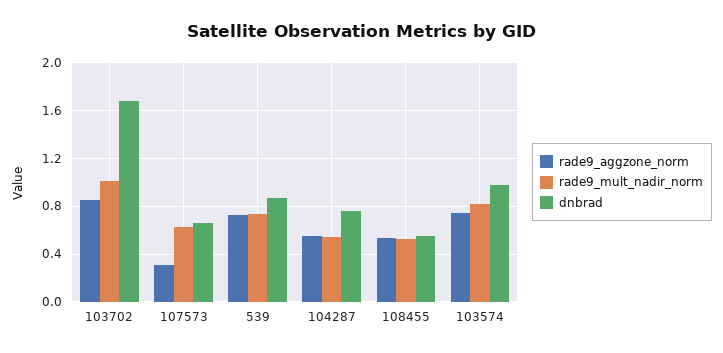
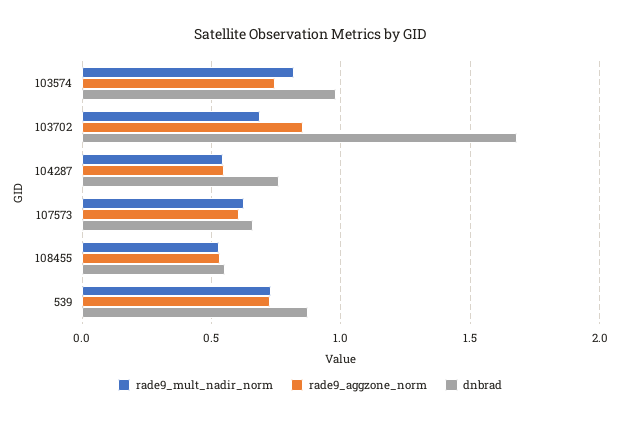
rade9_mult_nadir_norm, 103702: 1 -> 0.7
rade9_aggzone_norm, 107573: 0.3 -> 0.6

